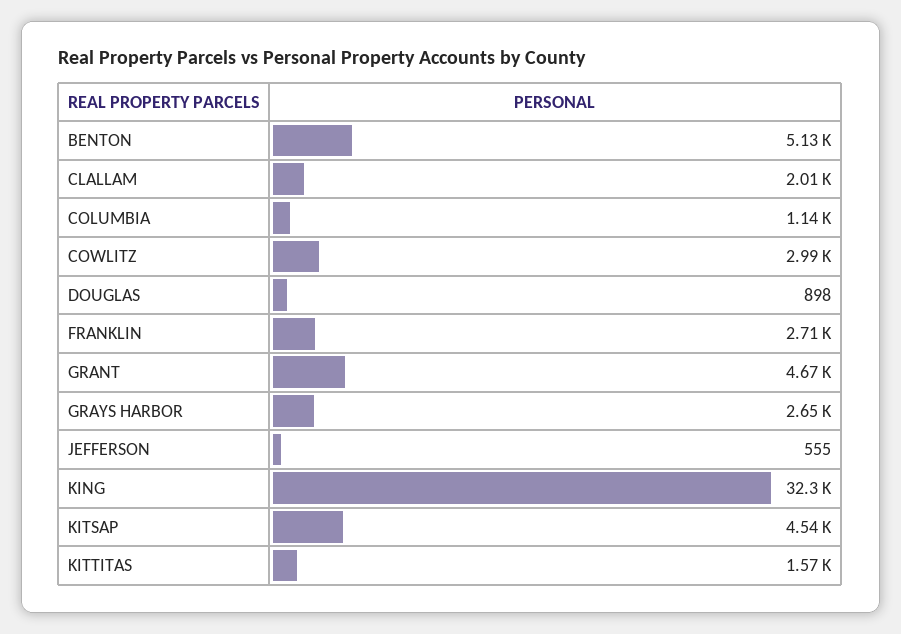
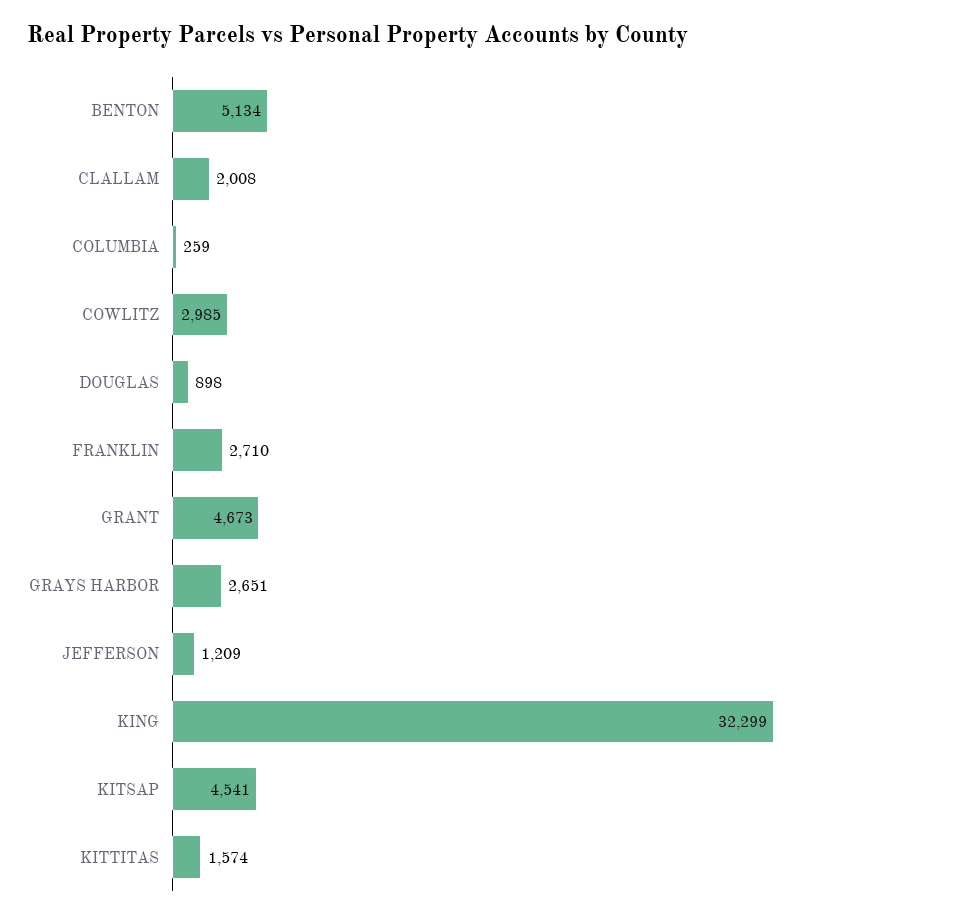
COLUMBIA: 1140 -> 259
JEFFERSON: 555 -> 1209

